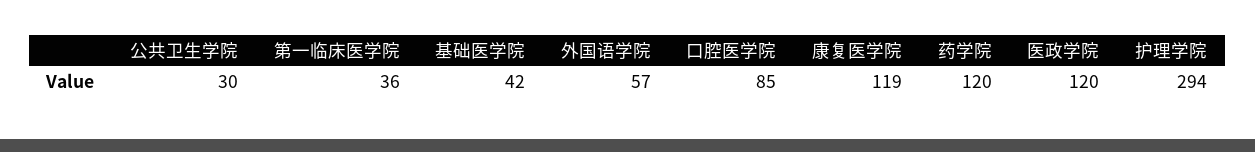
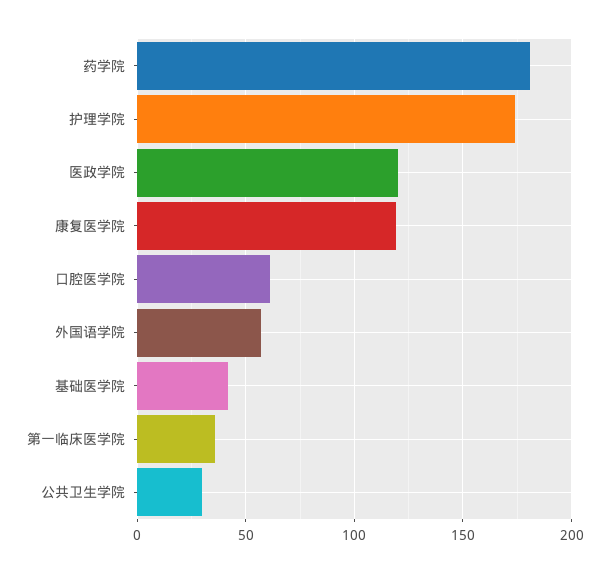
口腔医学院: 85 -> 60
药学院: 120 -> 180
护理学院: 294 -> 175

